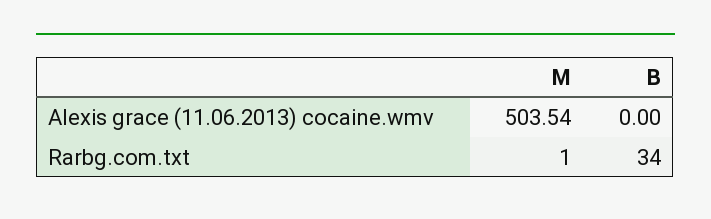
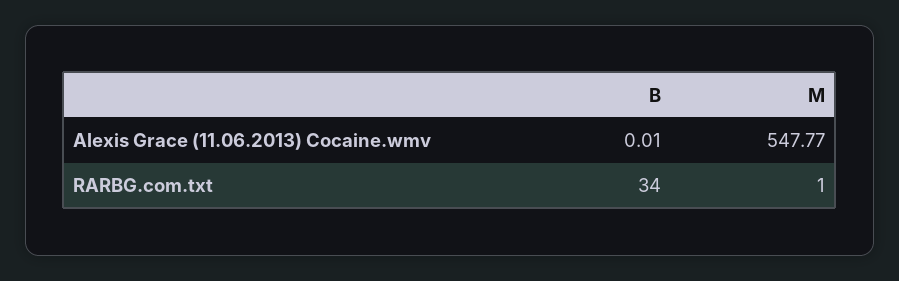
M, Alexis grace (11.06.2013) cocaine.wmv: 503.54 -> 547.77
B, Alexis grace (11.06.2013) cocaine.wmv: 0 -> 0.01

